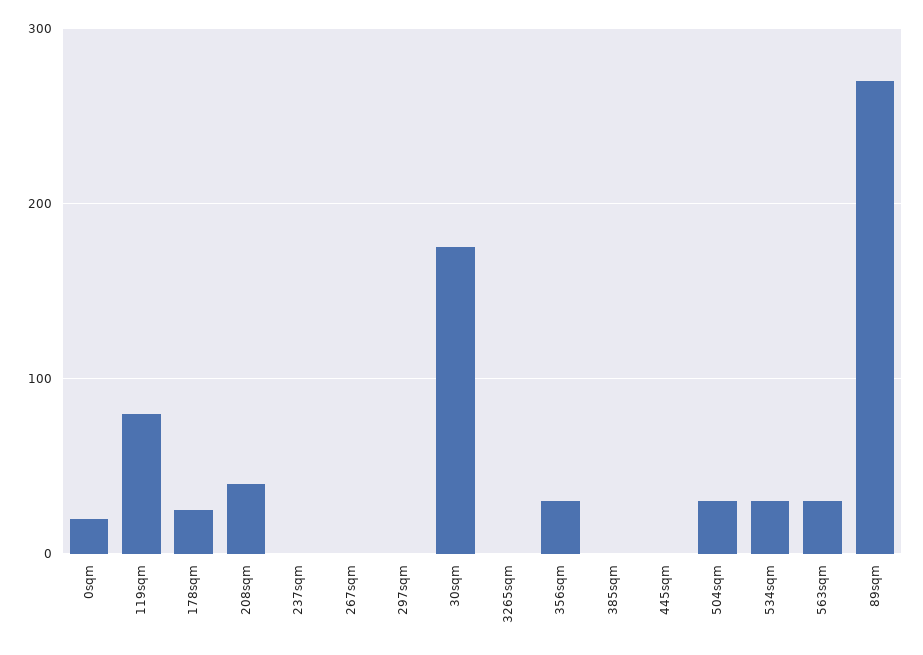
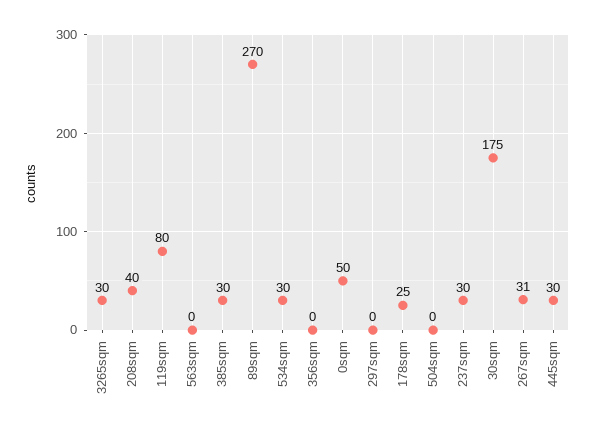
0sqm: 20 -> 50
237sqm: 0 -> 30
267sqm: 0 -> 31
3265sqm: 0 -> 30
356sqm: 30 -> 0
385sqm: 0 -> 30
445sqm: 0 -> 30
504sqm: 30 -> 0
563sqm: 30 -> 0

